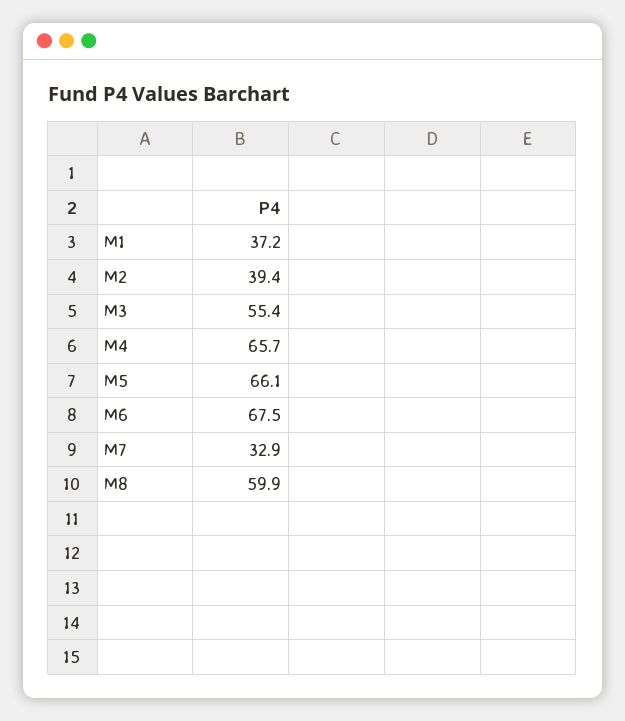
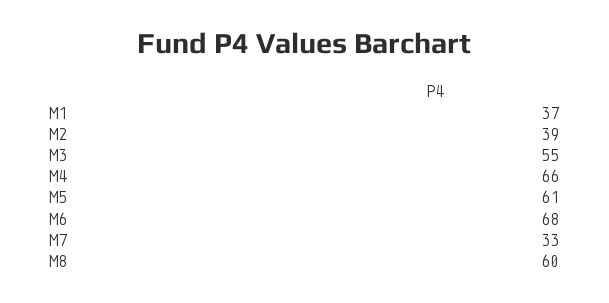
M5: 66.1 -> 61

